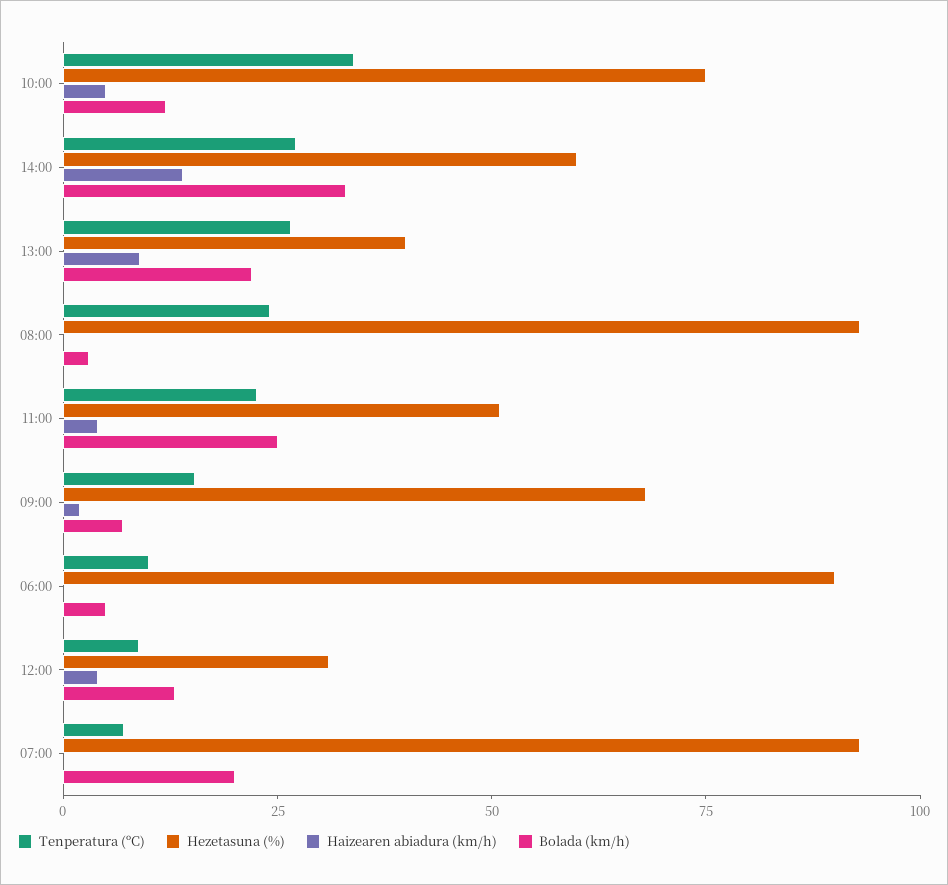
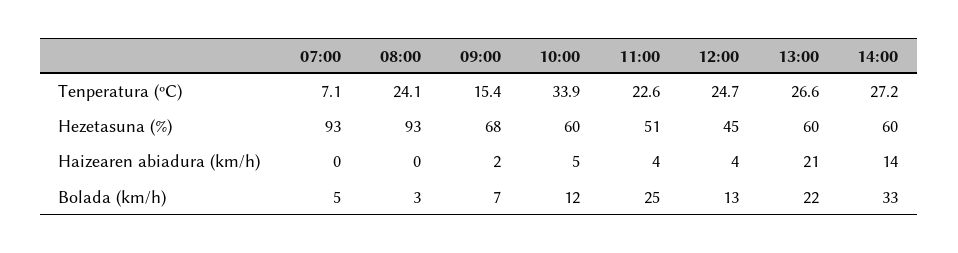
Hezetasuna (%), 10:00: 75 -> 60
Hezetasuna (%), 13:00: 40 -> 60
Haizearen abiadura (km/h), 13:00: 10 -> 21
Tenperatura (ºC), 06:00: 10 -> none
Hezetasuna (%), 06:00: 90 -> none
Haizearen abiadura (km/h), 06:00: 0 -> none
Bolada (km/h), 06:00: 5 -> none
Tenperatura (ºC), 12:00: 10 -> 24.7
Hezetasuna (%), 12:00: 30 -> 45
Bolada (km/h), 07:00: 20 -> 5

